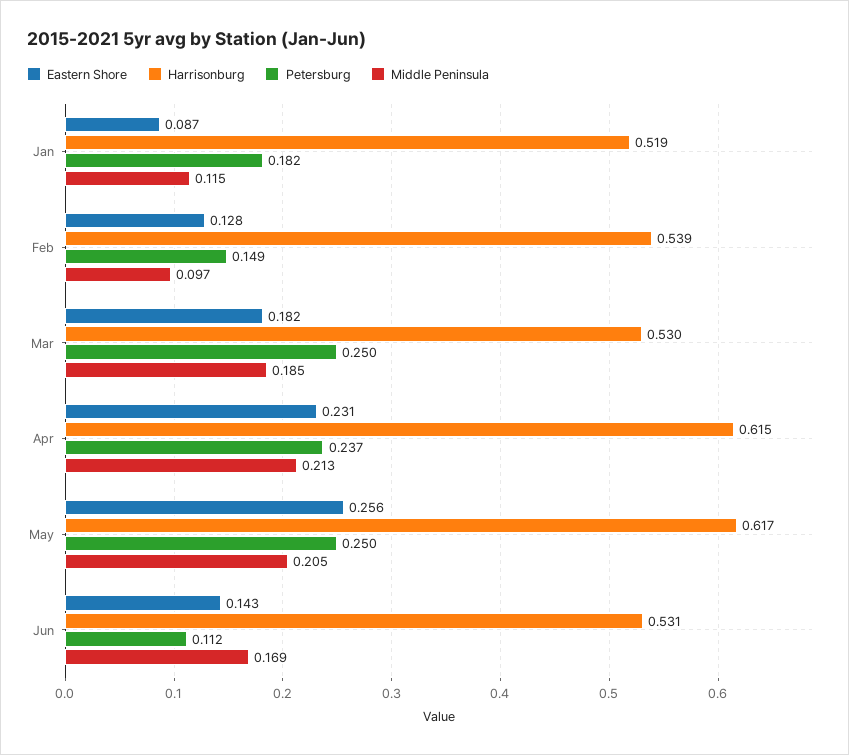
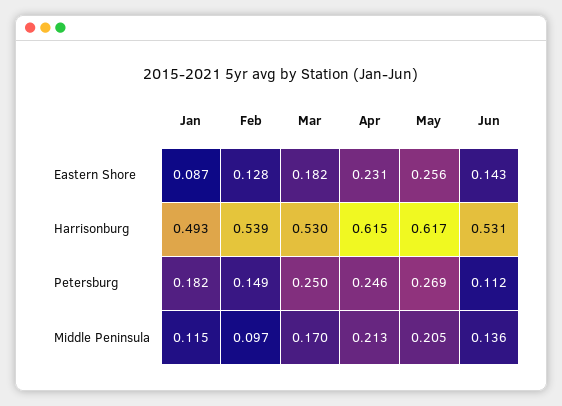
Harrisonburg, Jan: 0.519 -> 0.493
Middle Peninsula, Mar: 0.185 -> 0.17
Petersburg, Apr: 0.237 -> 0.246
Petersburg, May: 0.25 -> 0.269
Middle Peninsula, Jun: 0.169 -> 0.136

